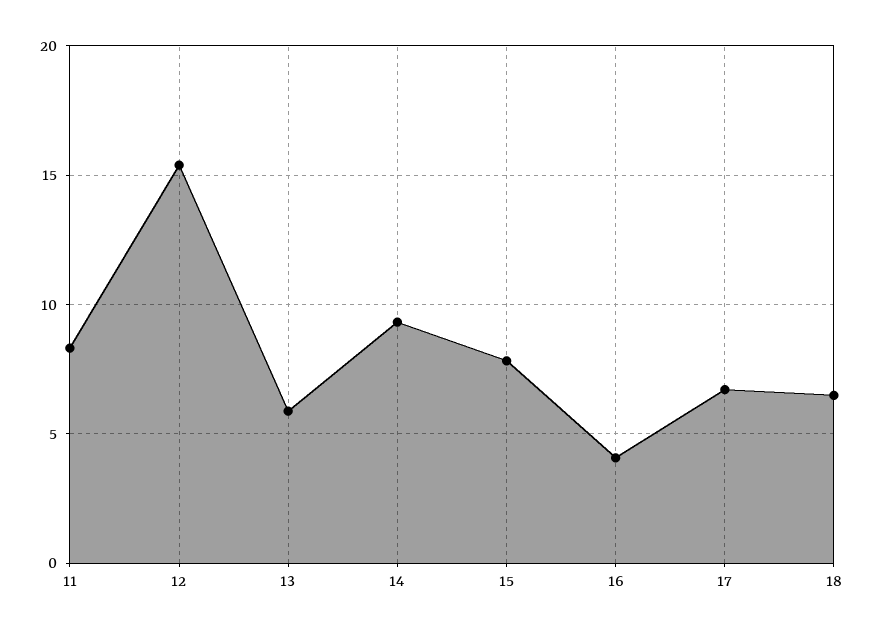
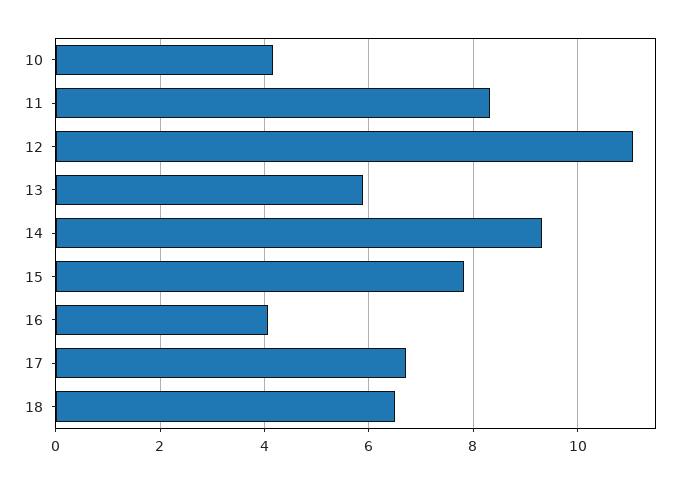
12: 15.5 -> 11
10: none -> 4.2

